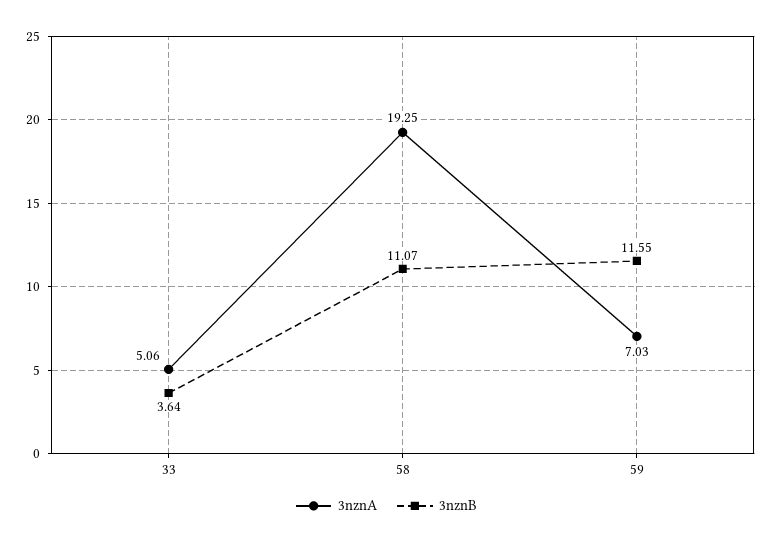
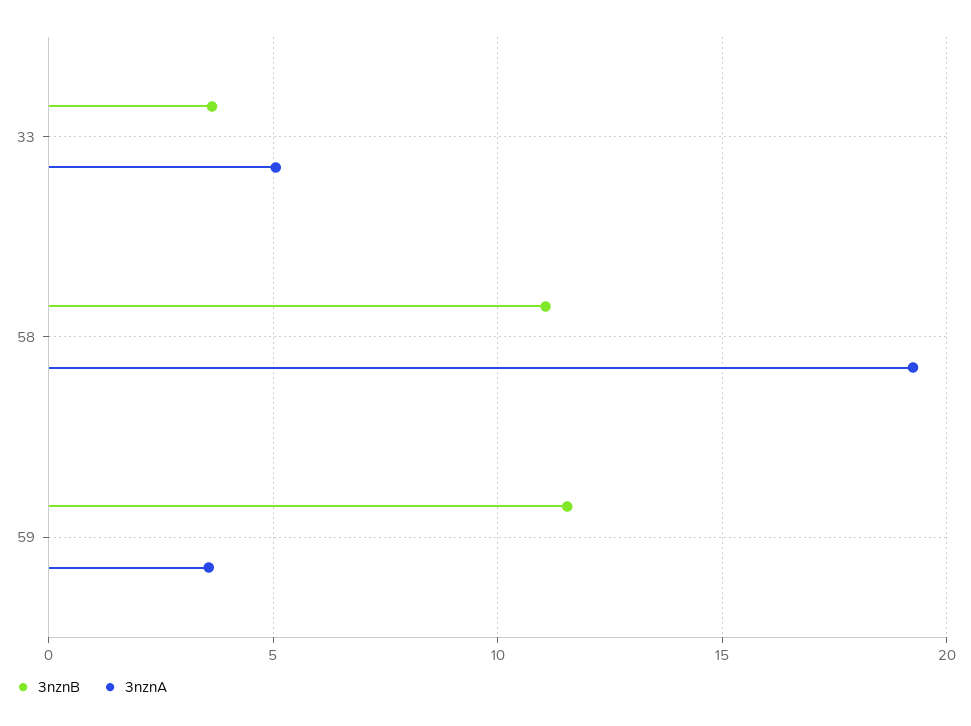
3nznA, 59: 7.03 -> 3.5

